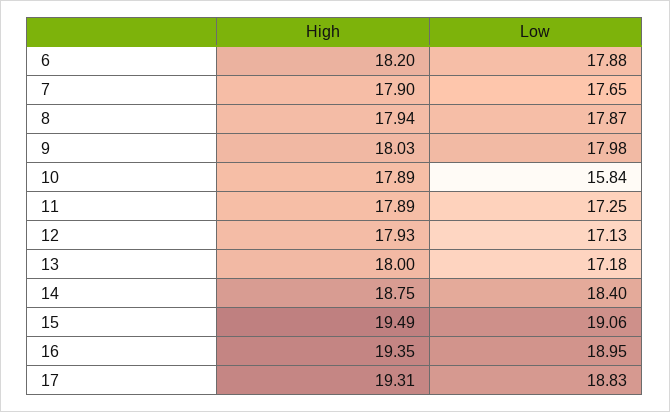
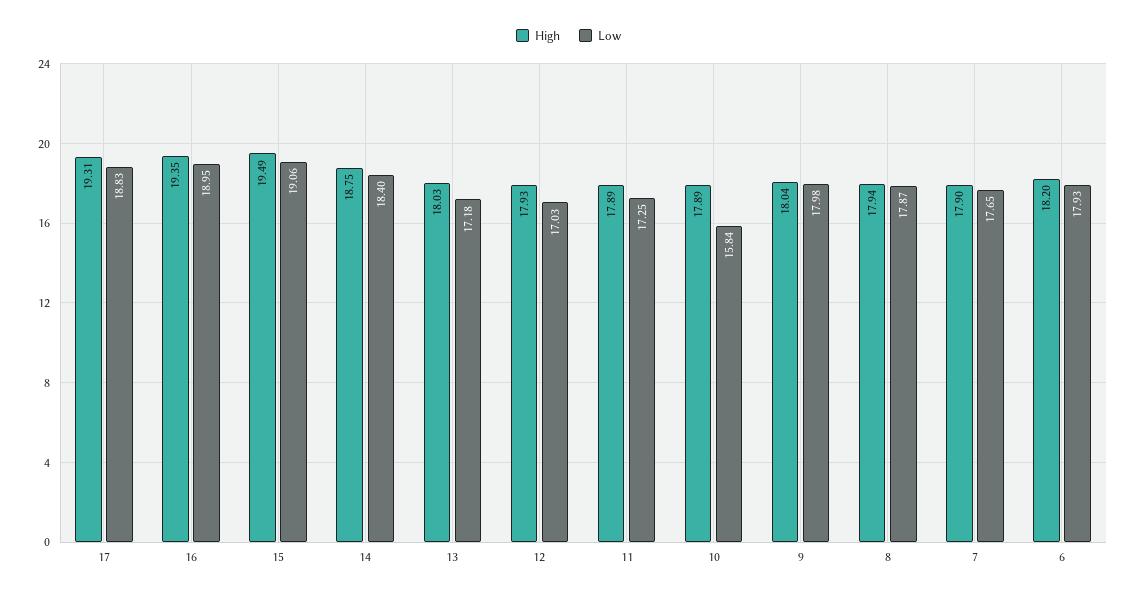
Low, 6: 17.88 -> 17.93
High, 9: 18.03 -> 18.04
Low, 12: 17.13 -> 17.03
High, 13: 18 -> 18.03

